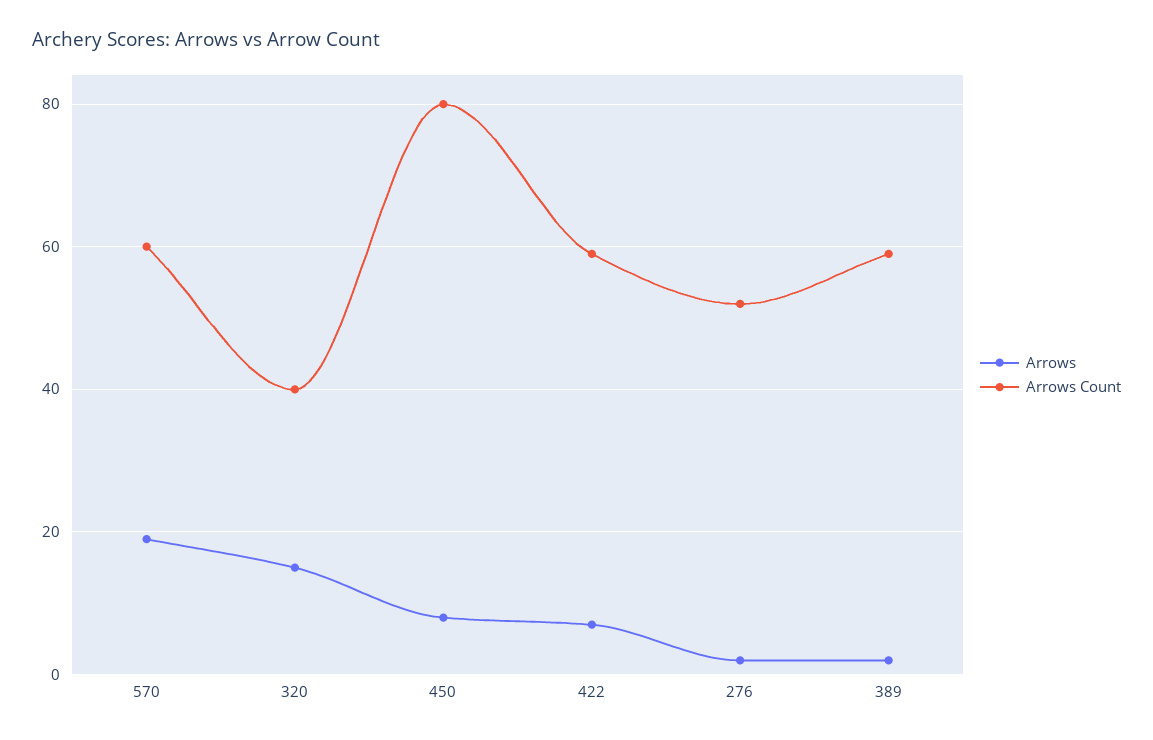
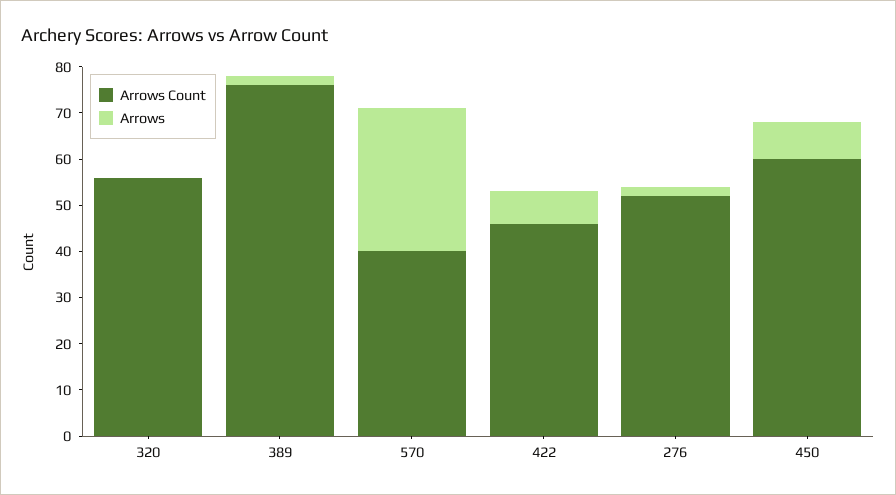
Arrows, 570: 20 -> 30
Arrows Count, 570: 60 -> 40
Arrows, 320: 15 -> 0
Arrows Count, 320: 40 -> 55
Arrows Count, 450: 80 -> 60
Arrows Count, 422: 60 -> 45
Arrows Count, 389: 60 -> 75

